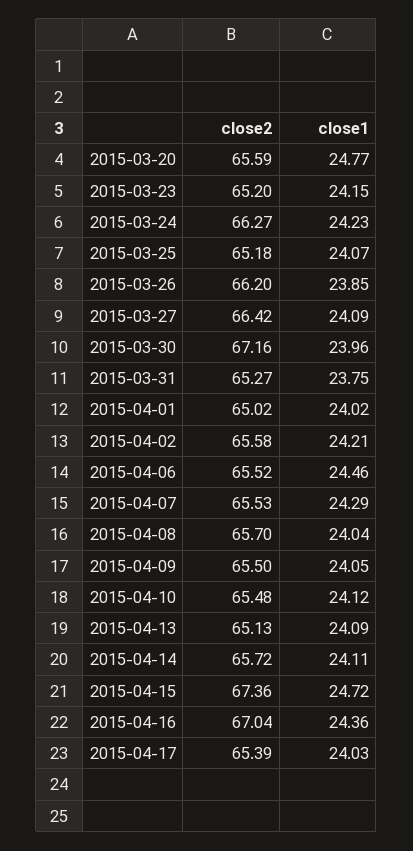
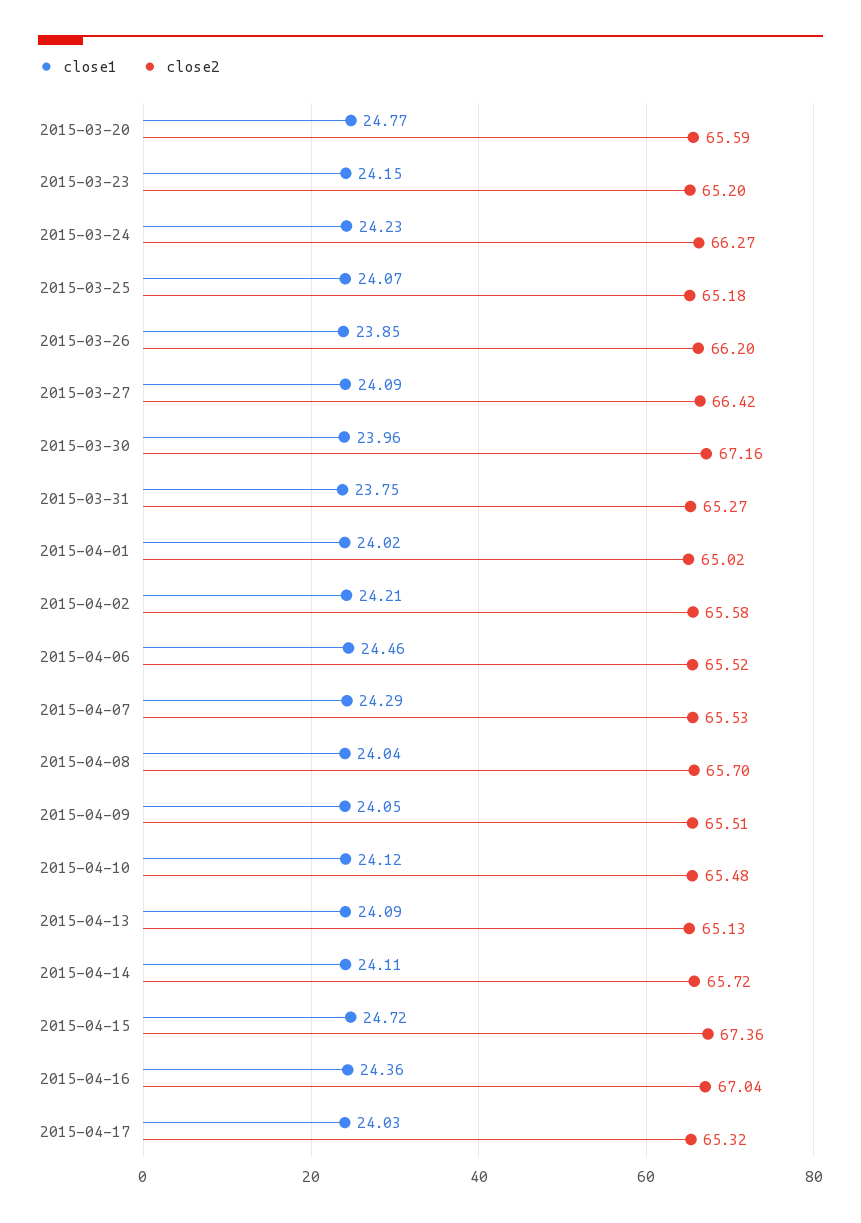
close2, 2015-04-09: 65.5 -> 65.51
close2, 2015-04-17: 65.39 -> 65.32

